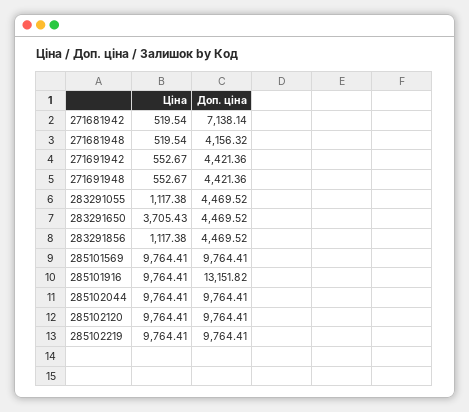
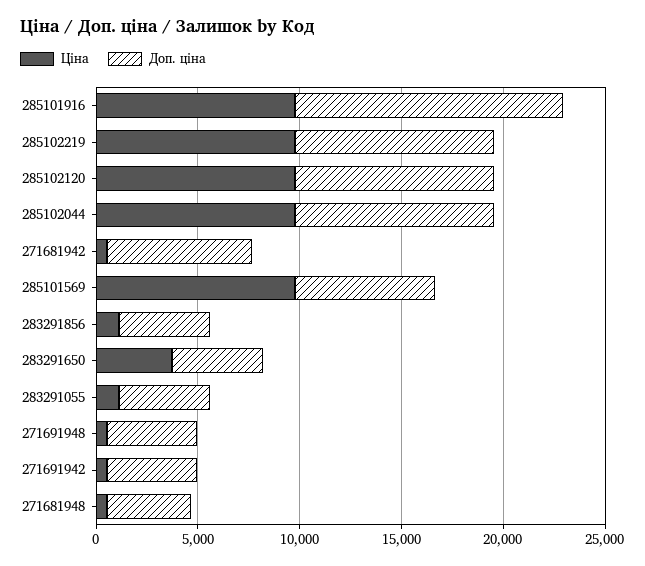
Доп. ціна, 285101569: 9764.41 -> 7000

